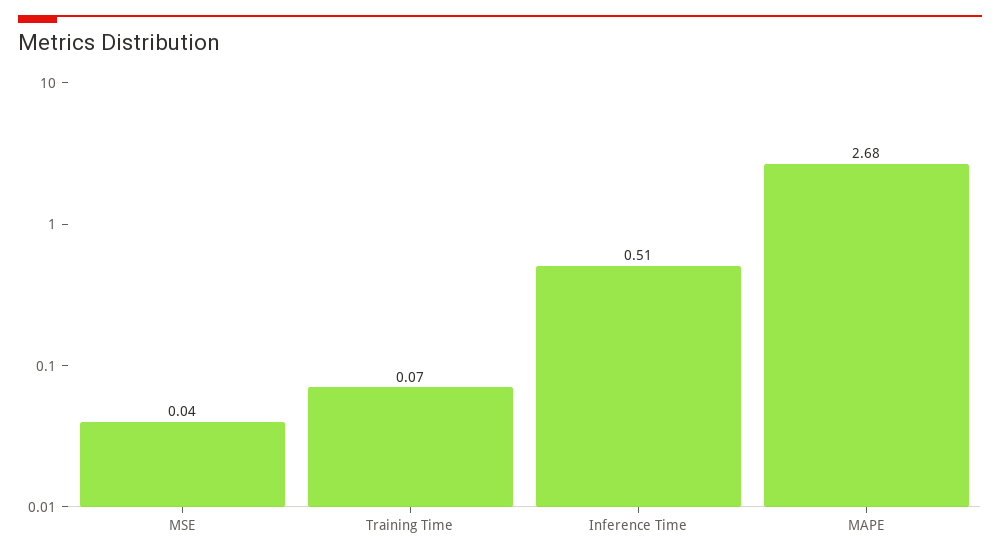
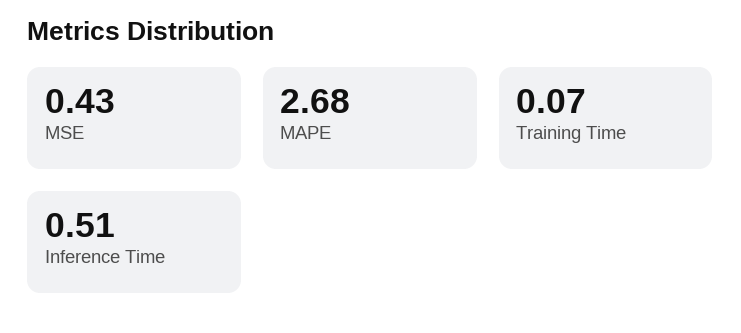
MSE: 0.04 -> 0.43

